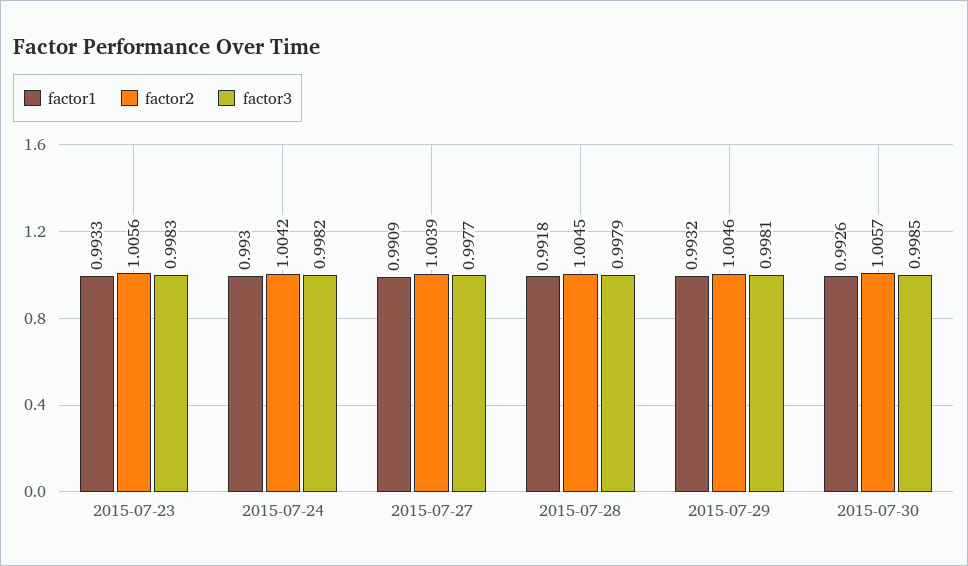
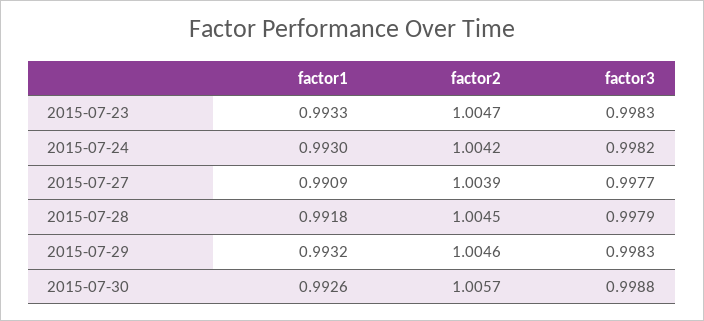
factor2, 2015-07-23: 1.0056 -> 1.0047
factor3, 2015-07-29: 0.9981 -> 0.9983
factor3, 2015-07-30: 0.9985 -> 0.9988

